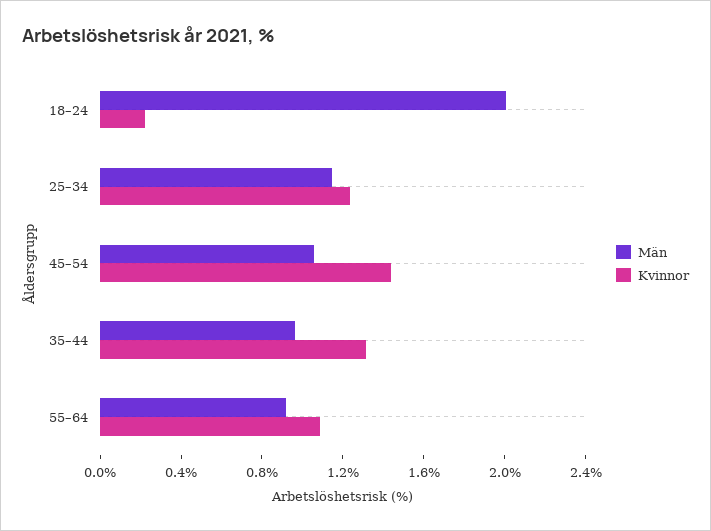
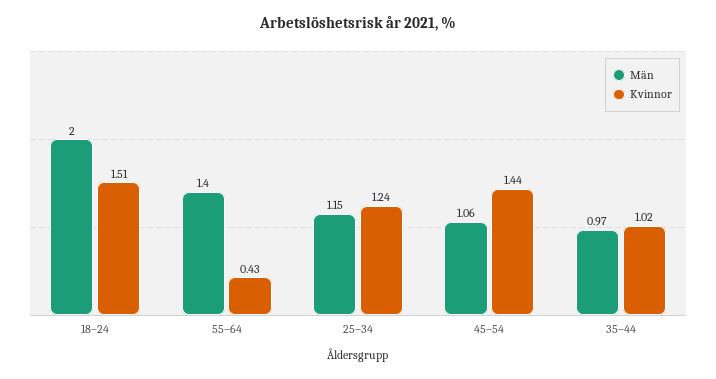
Kvinnor, 18–24: 0.2 -> 1.51
Kvinnor, 35–44: 1.3 -> 1.02
Män, 55–64: 0.9 -> 1.4
Kvinnor, 55–64: 1.1 -> 0.43

